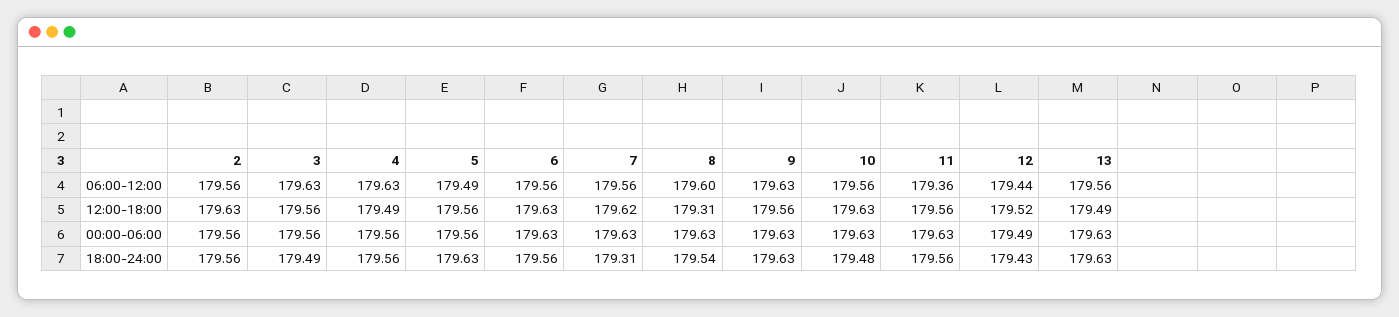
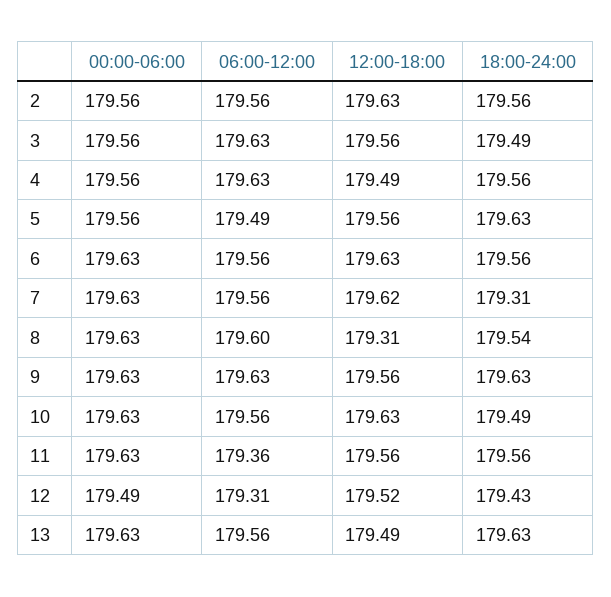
12, 06:00-12:00: 179.44 -> 179.31
10, 18:00-24:00: 179.48 -> 179.49

